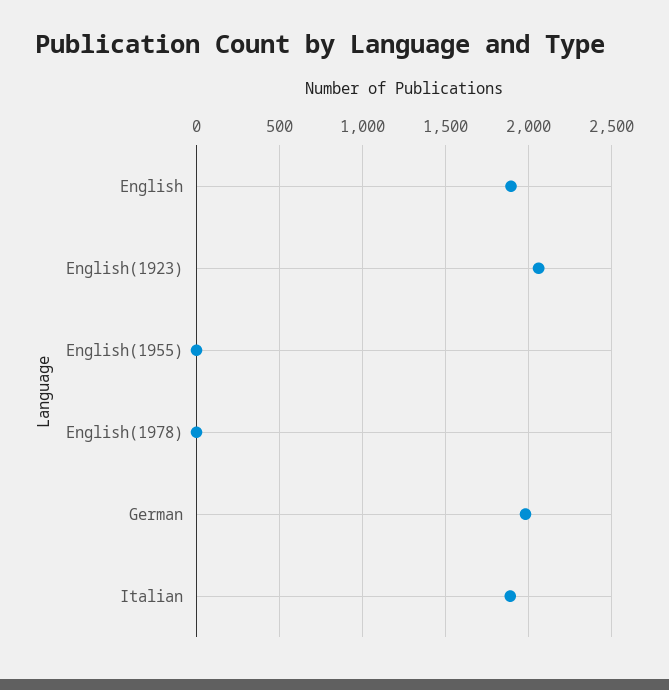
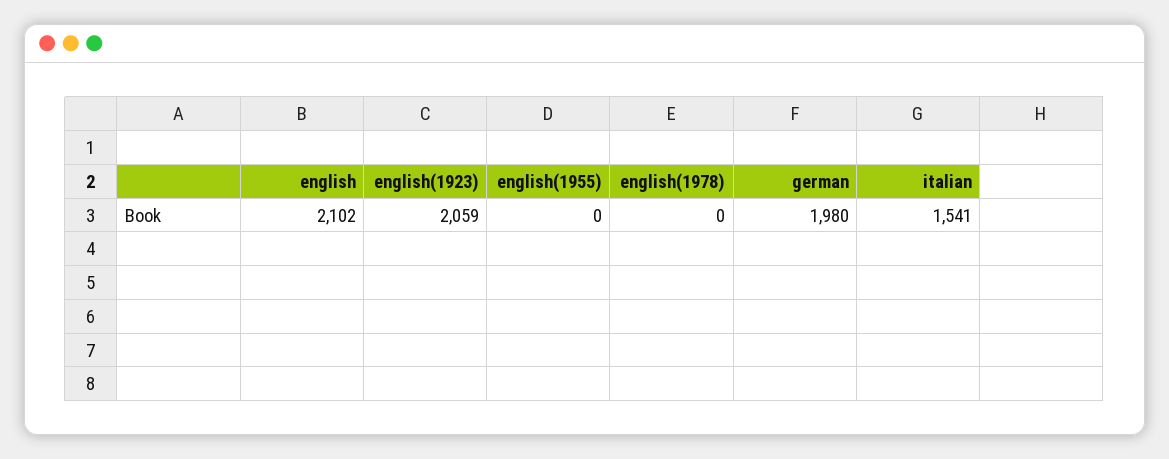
English: 1900 -> 2102
Italian: 1900 -> 1541

